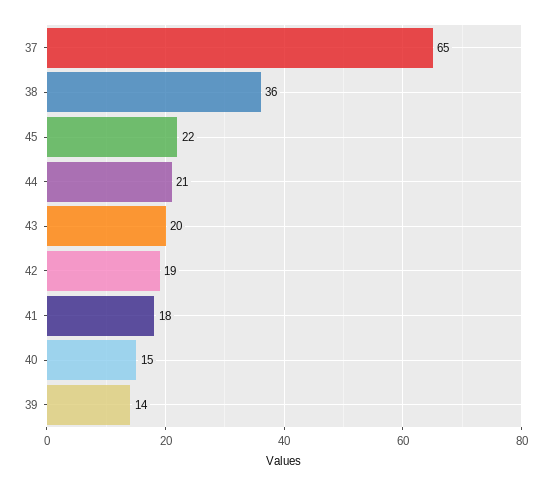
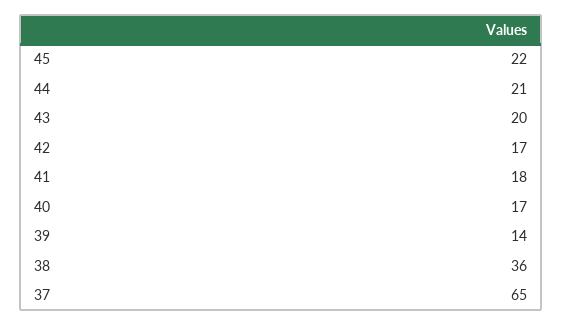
42: 19 -> 17
40: 15 -> 17

